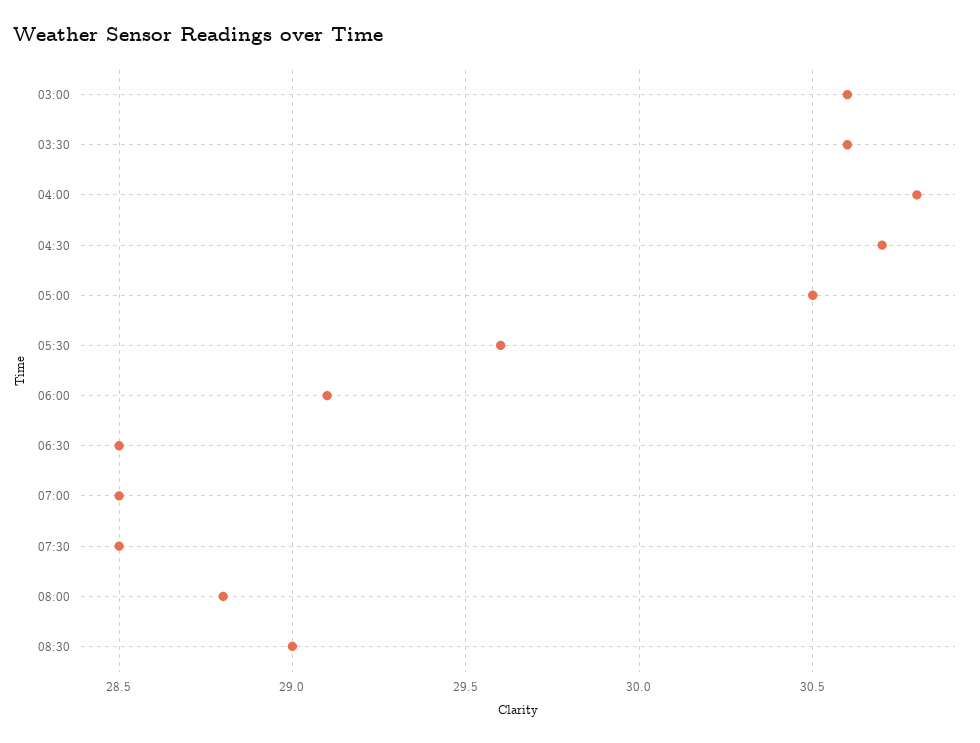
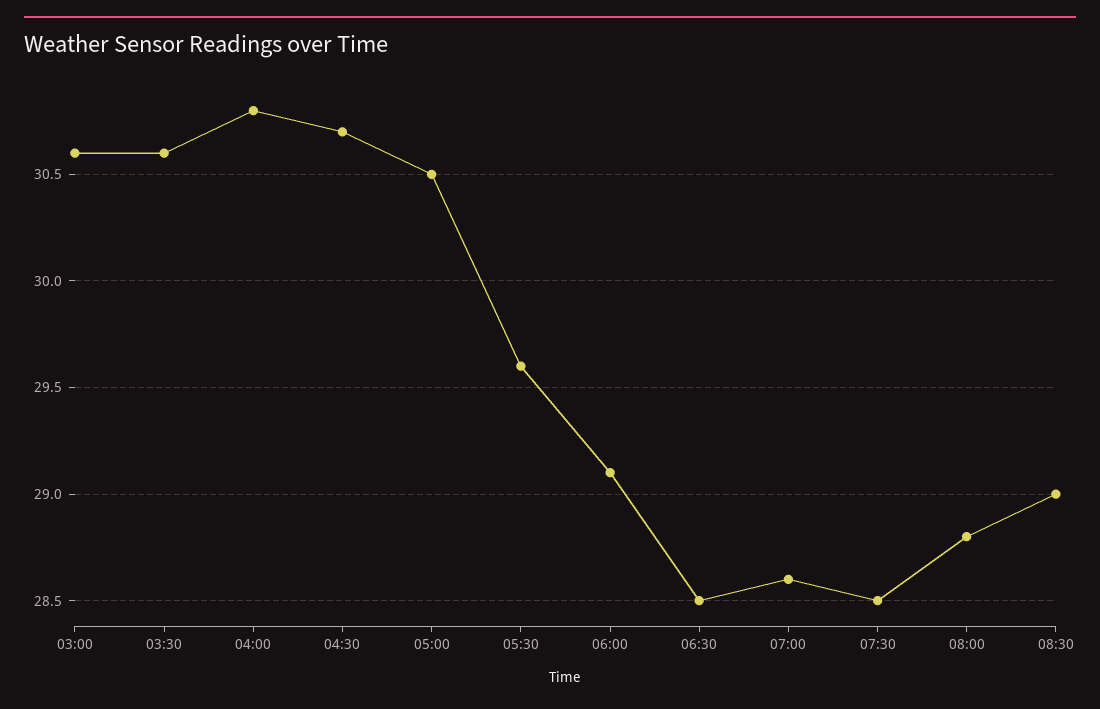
07:00: 28.5 -> 28.6

